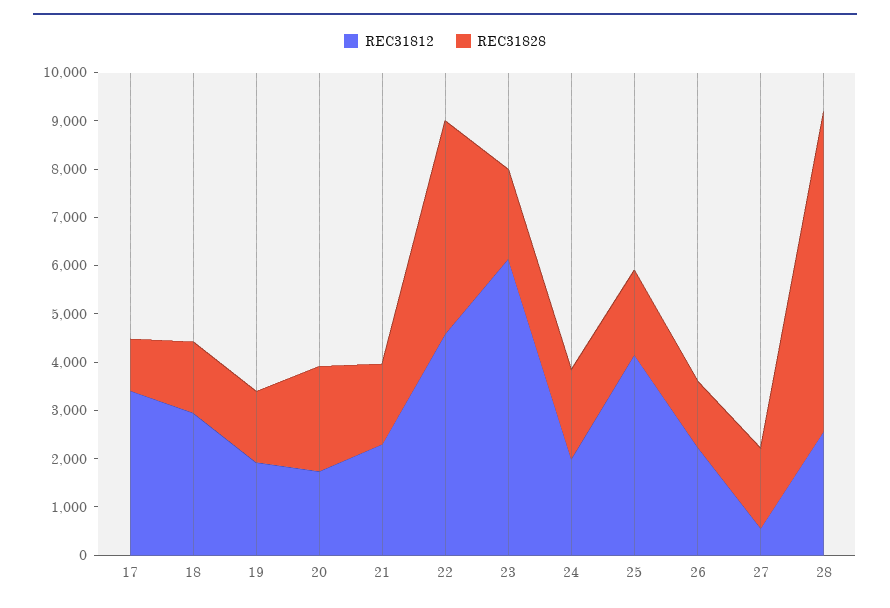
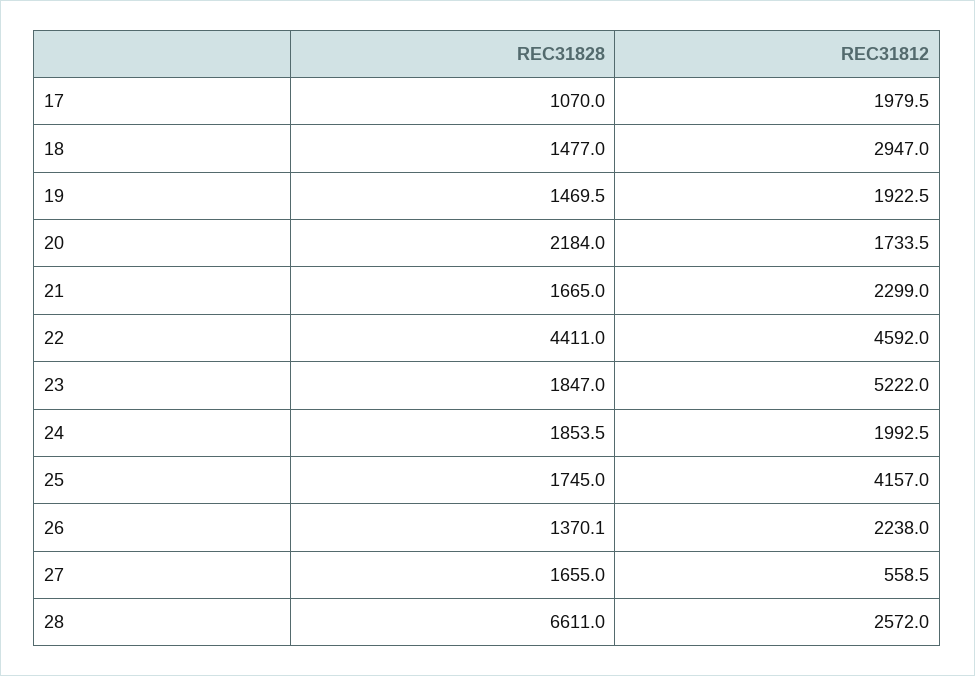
REC31812, 17: 3400 -> 1979.5
REC31812, 23: 6200 -> 5222

